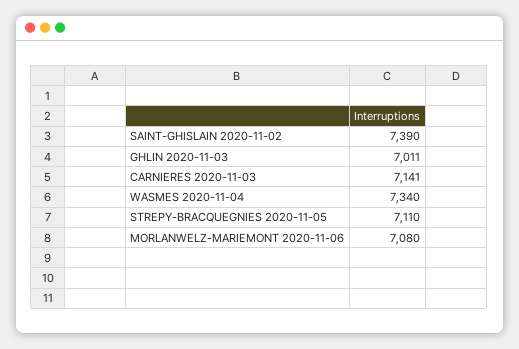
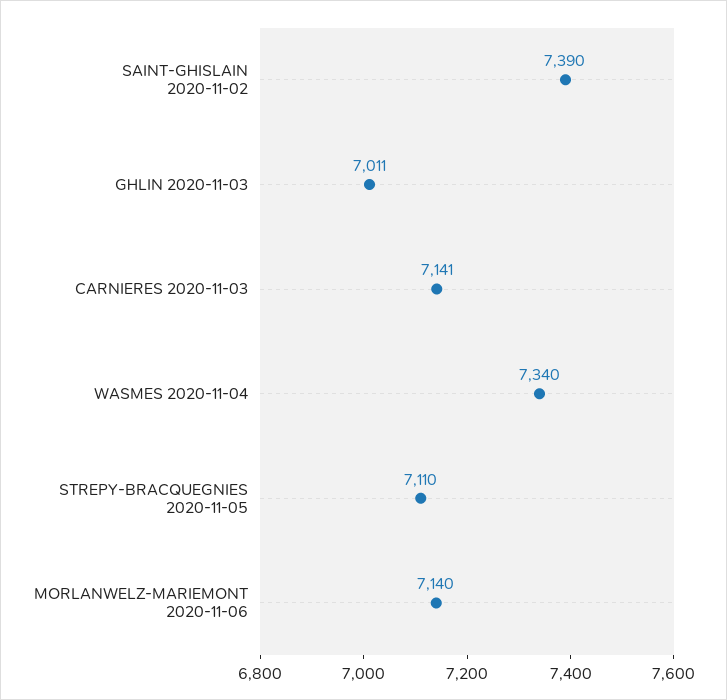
MORLANWELZ-MARIEMONT 2020-11-06: 7080 -> 7140

